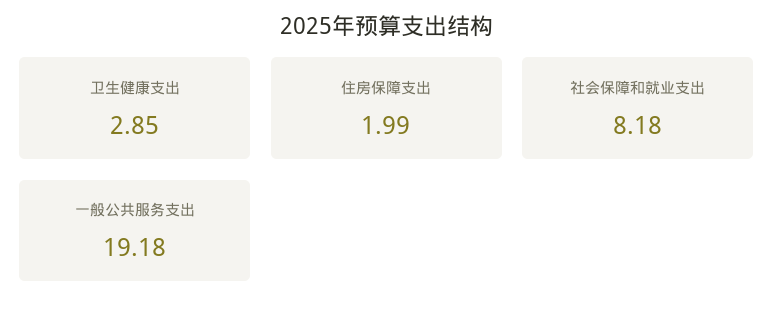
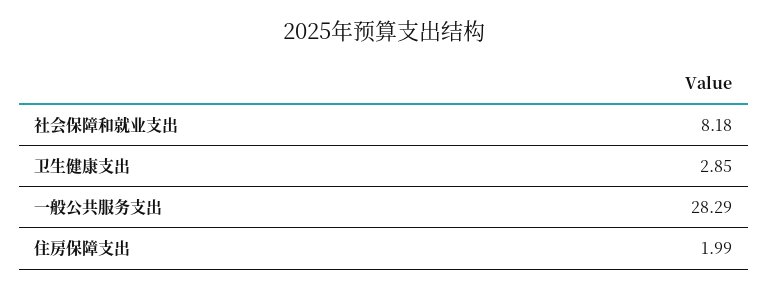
一般公共服务支出: 19.18 -> 28.29

